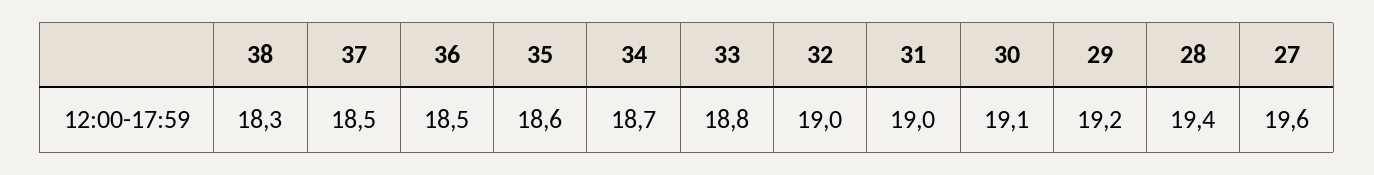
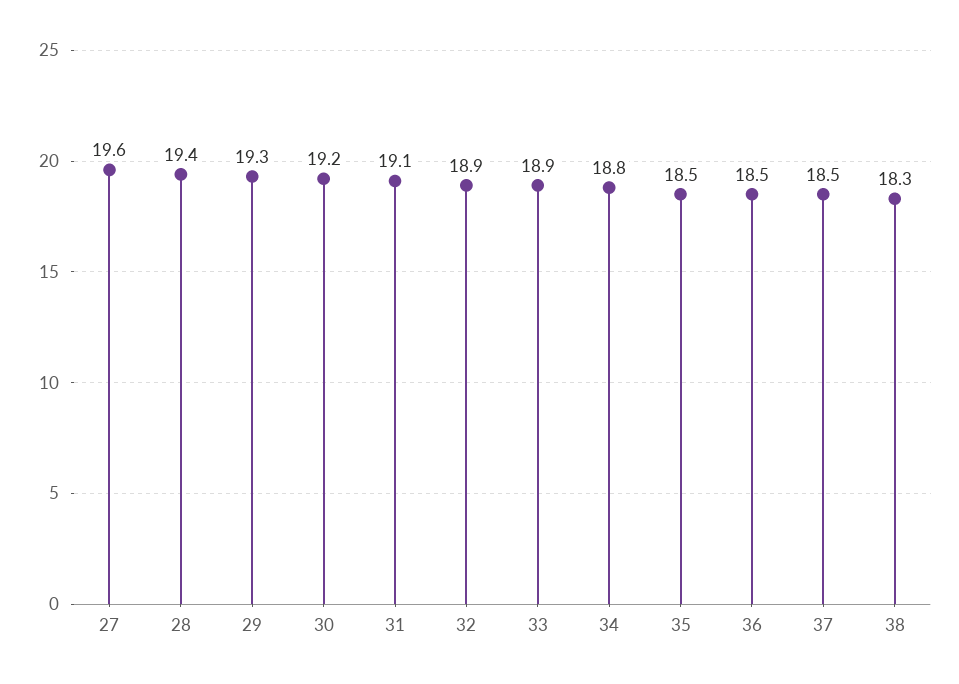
35: 18.6 -> 18.5
34: 18.7 -> 18.8
33: 18.8 -> 18.9
32: 19 -> 18.9
31: 19 -> 19.1
30: 19.1 -> 19.2
29: 19.2 -> 19.3

